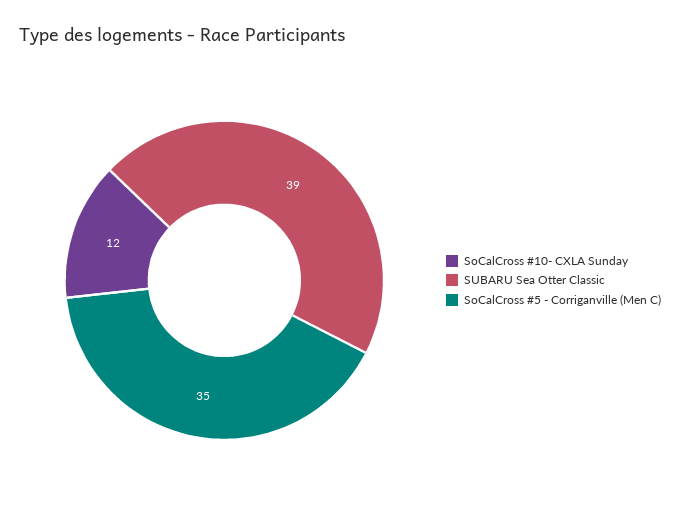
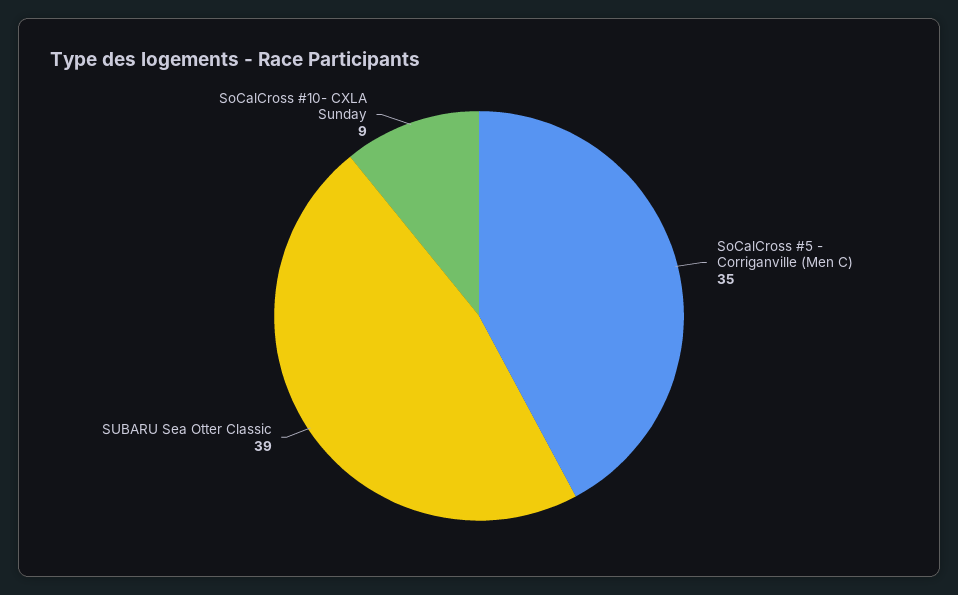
SoCalCross #10- CXLA Sunday: 12 -> 9

